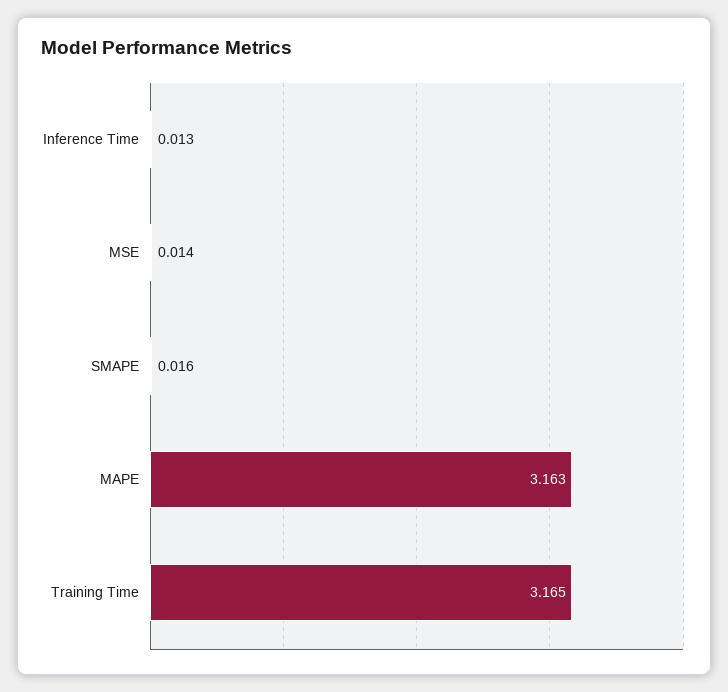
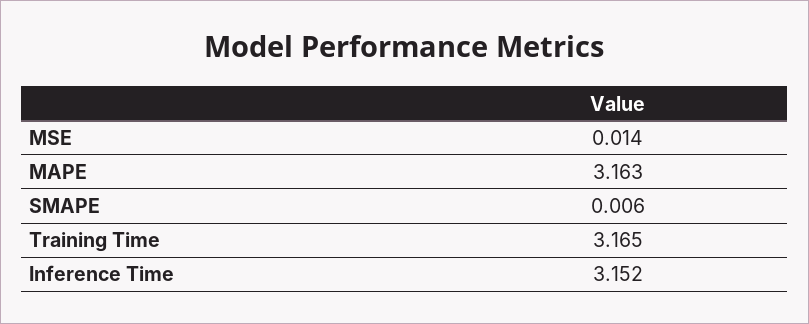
Inference Time: 0.013 -> 3.152
SMAPE: 0.016 -> 0.006

